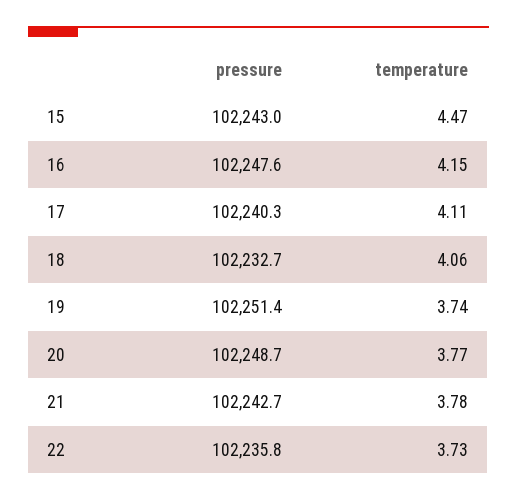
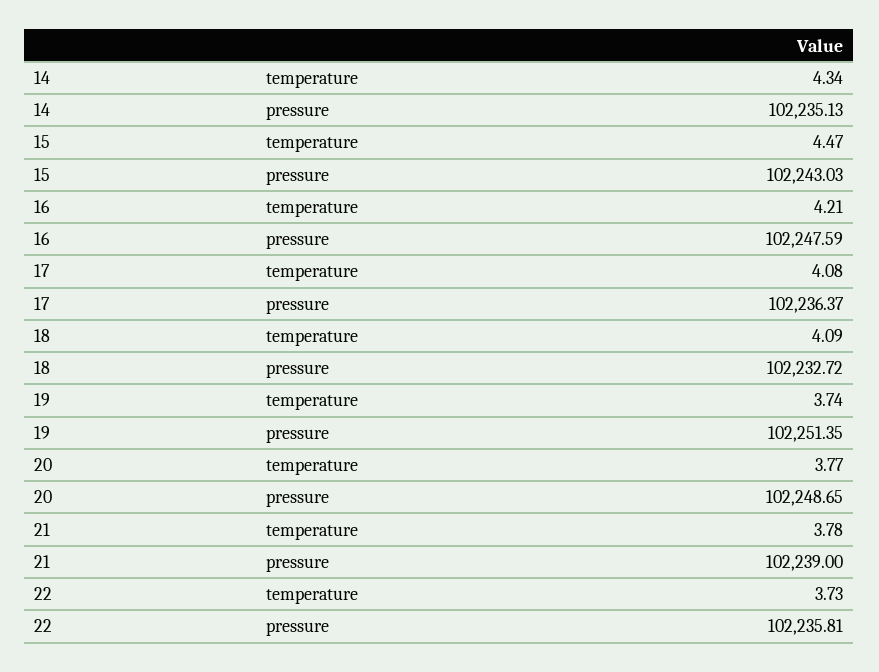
temperature, 16: 4.15 -> 4.21
pressure, 17: 102240.3 -> 102236.37
temperature, 17: 4.11 -> 4.08
temperature, 18: 4.06 -> 4.09
pressure, 21: 102242.7 -> 102239
temperature, 14: none -> 4.34
pressure, 14: none -> 102235.13

